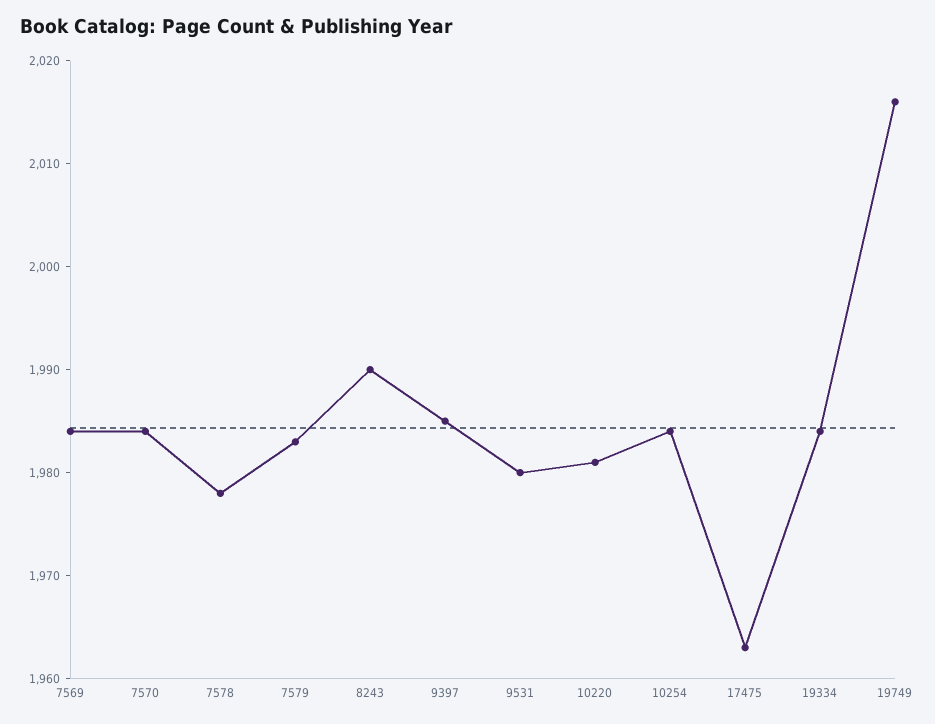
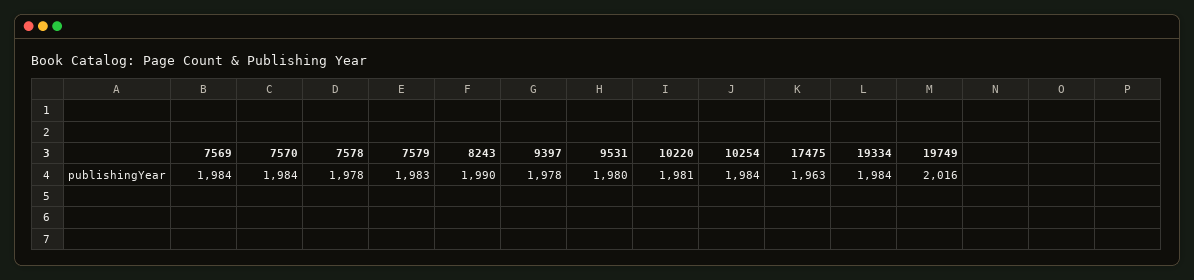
9397: 1985 -> 1978

